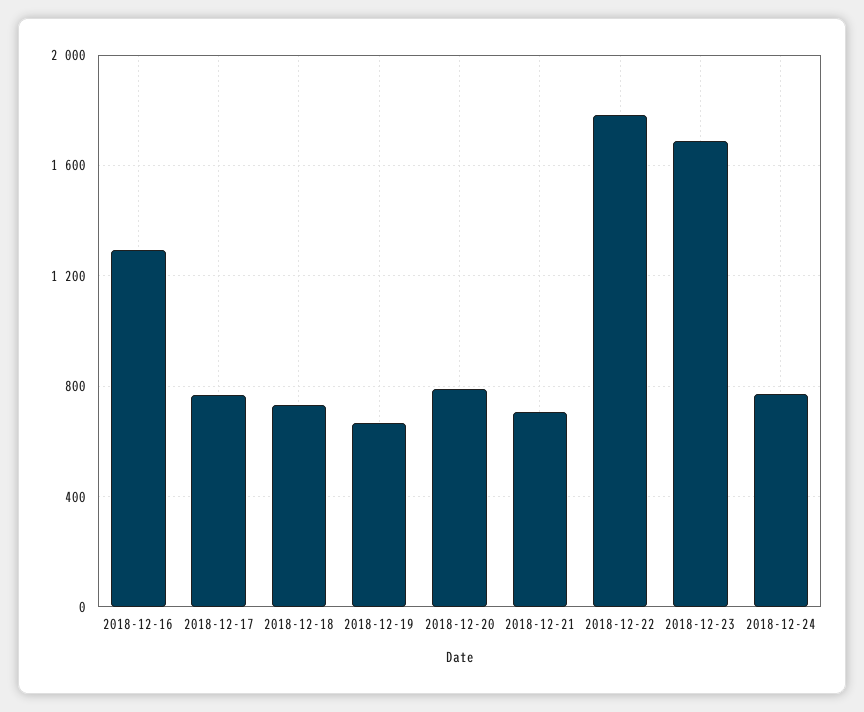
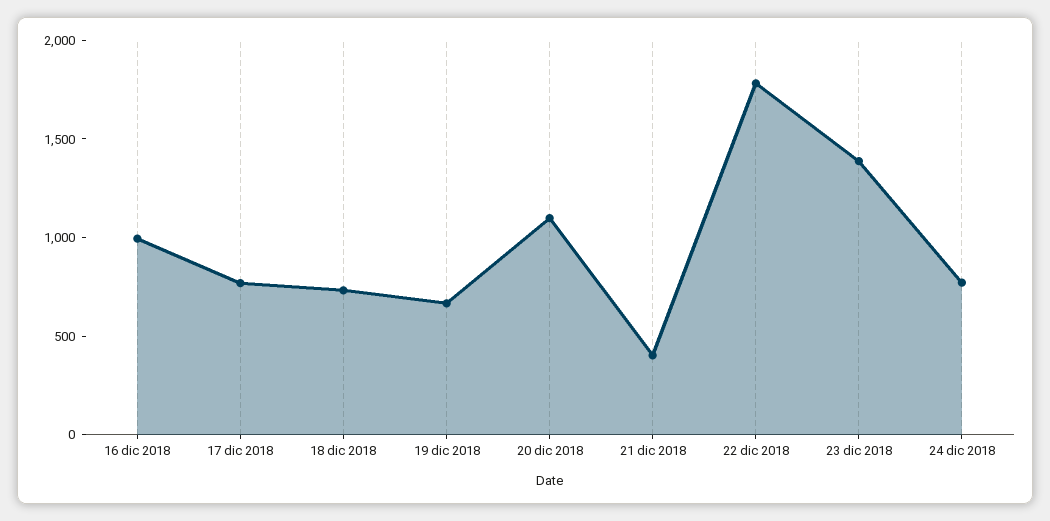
2018-12-16: 1300 -> 1000
2018-12-20: 800 -> 1100
2018-12-21: 700 -> 400
2018-12-23: 1700 -> 1400

